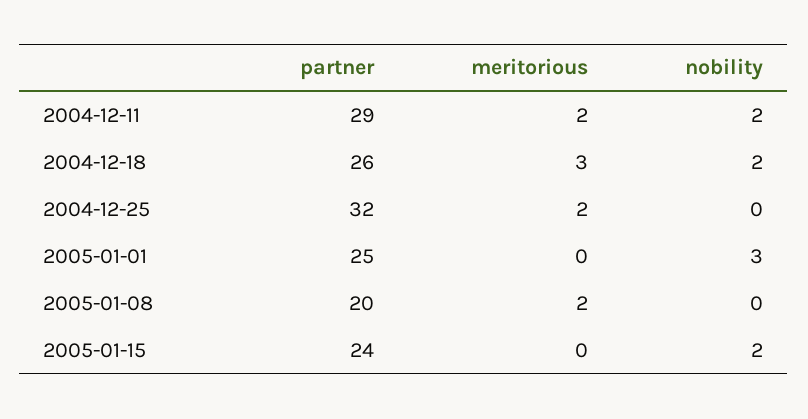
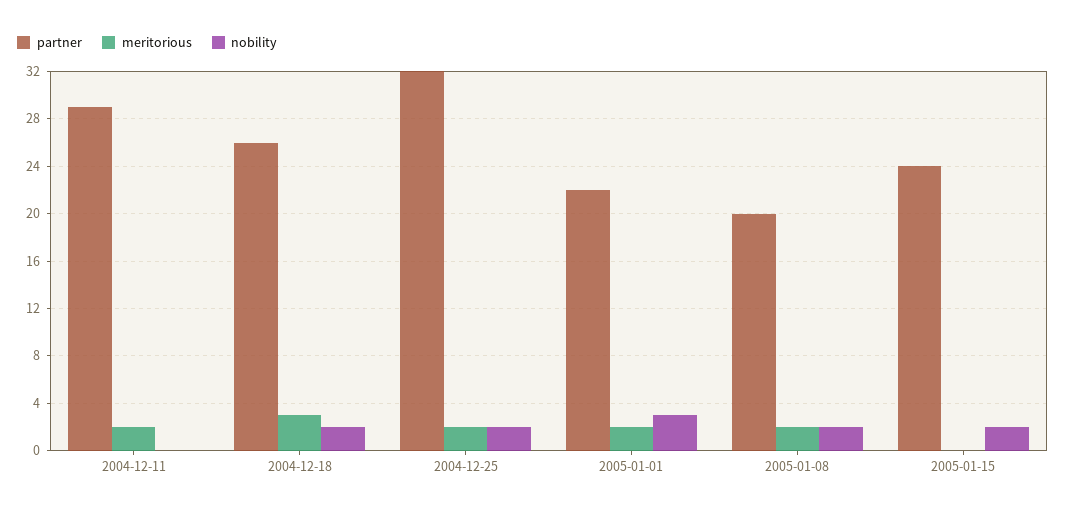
nobility, 2004-12-11: 2 -> 0
nobility, 2004-12-25: 0 -> 2
partner, 2005-01-01: 25 -> 22
meritorious, 2005-01-01: 0 -> 2
nobility, 2005-01-08: 0 -> 2

